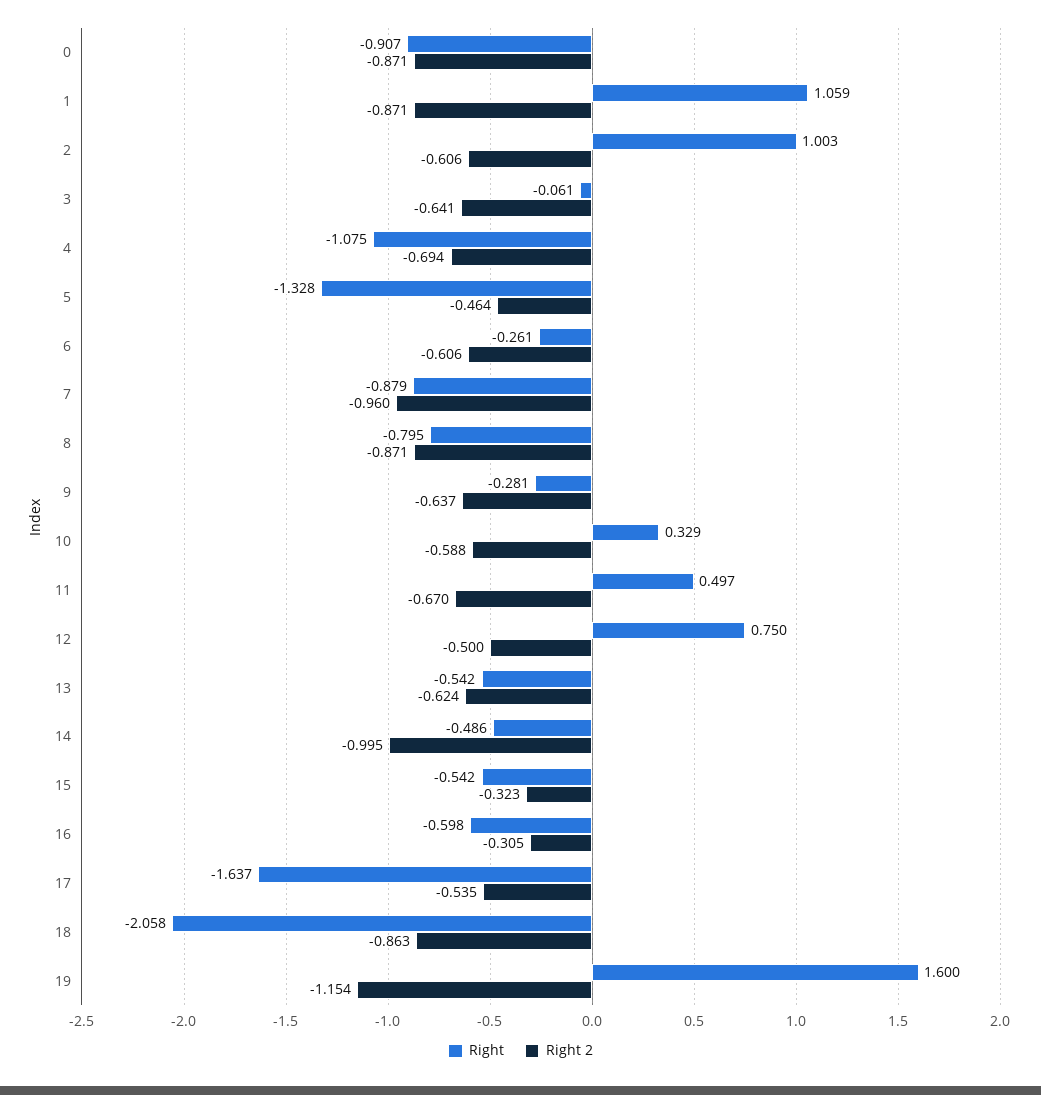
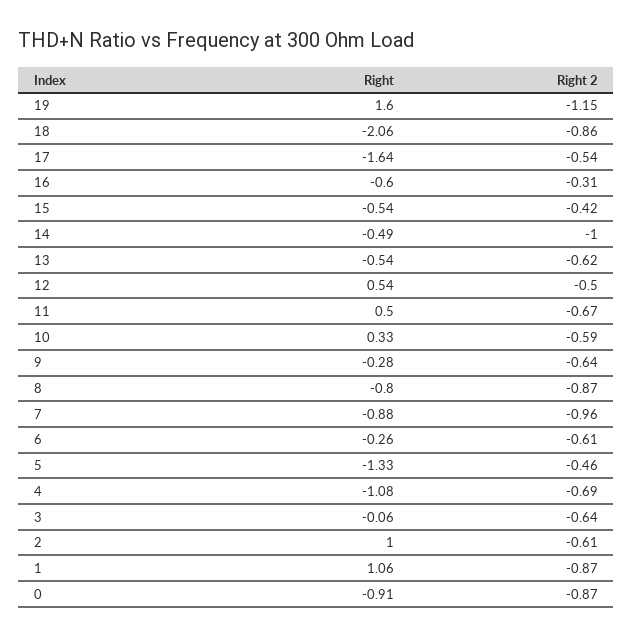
Right, 12: 0.75 -> 0.54
Right 2, 15: -0.323 -> -0.42

